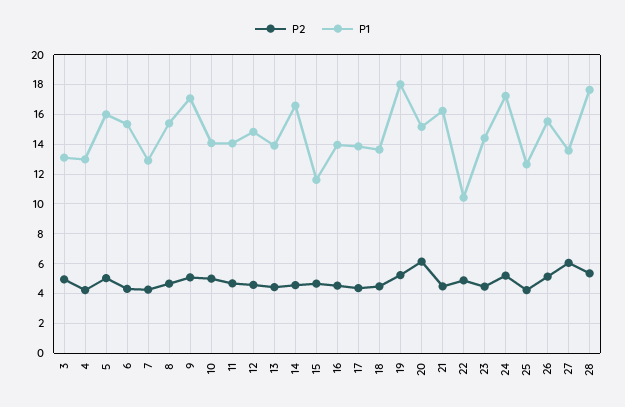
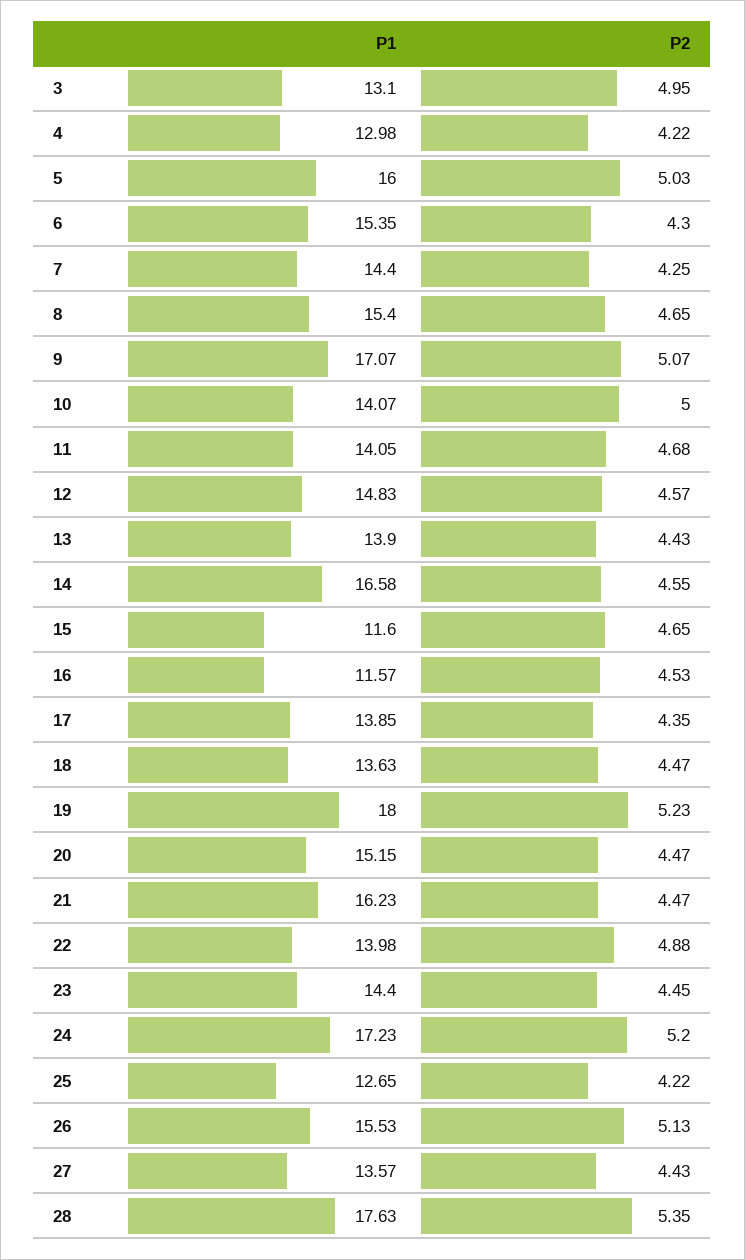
P1, 7: 13 -> 14.4
P1, 16: 14 -> 11.57
P2, 20: 6 -> 4.47
P1, 22: 10.5 -> 13.98
P2, 27: 6 -> 4.43

